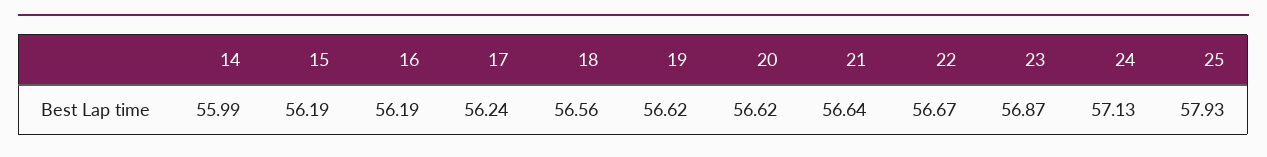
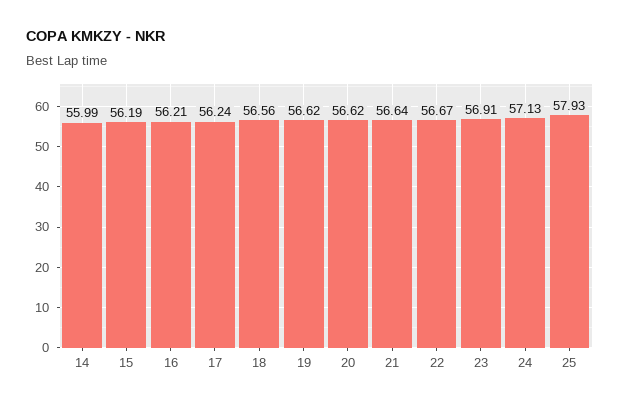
16: 56.19 -> 56.21
23: 56.87 -> 56.91

